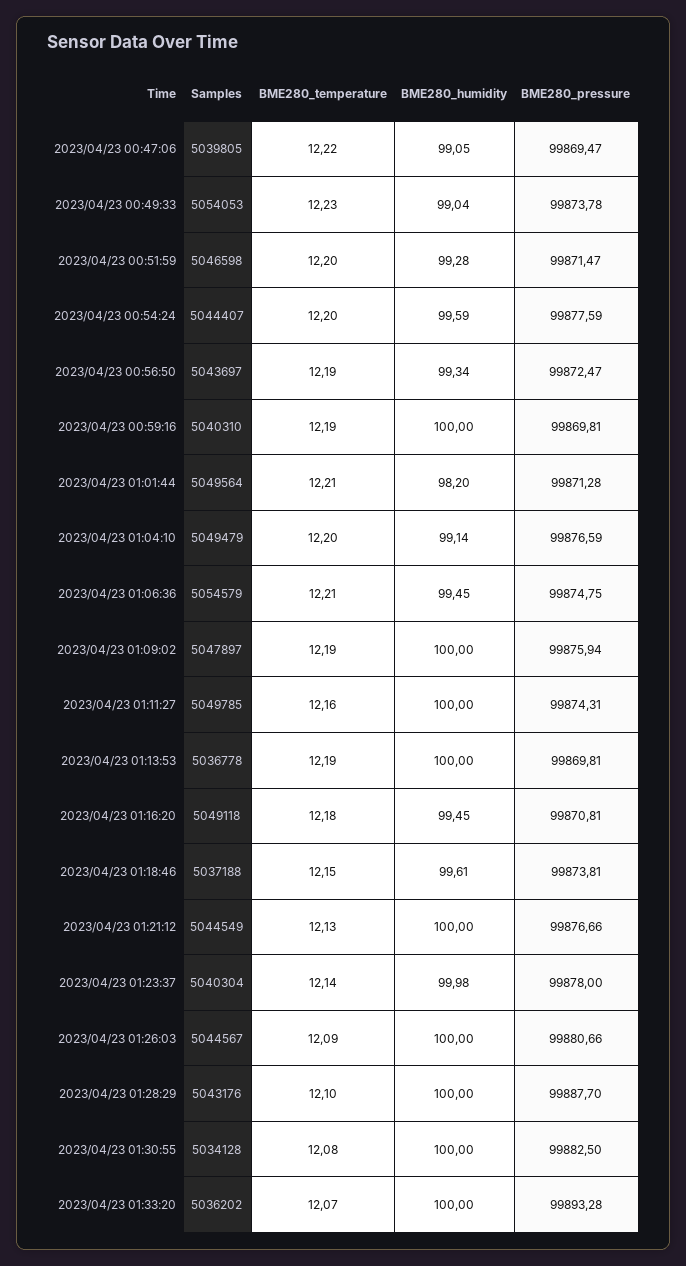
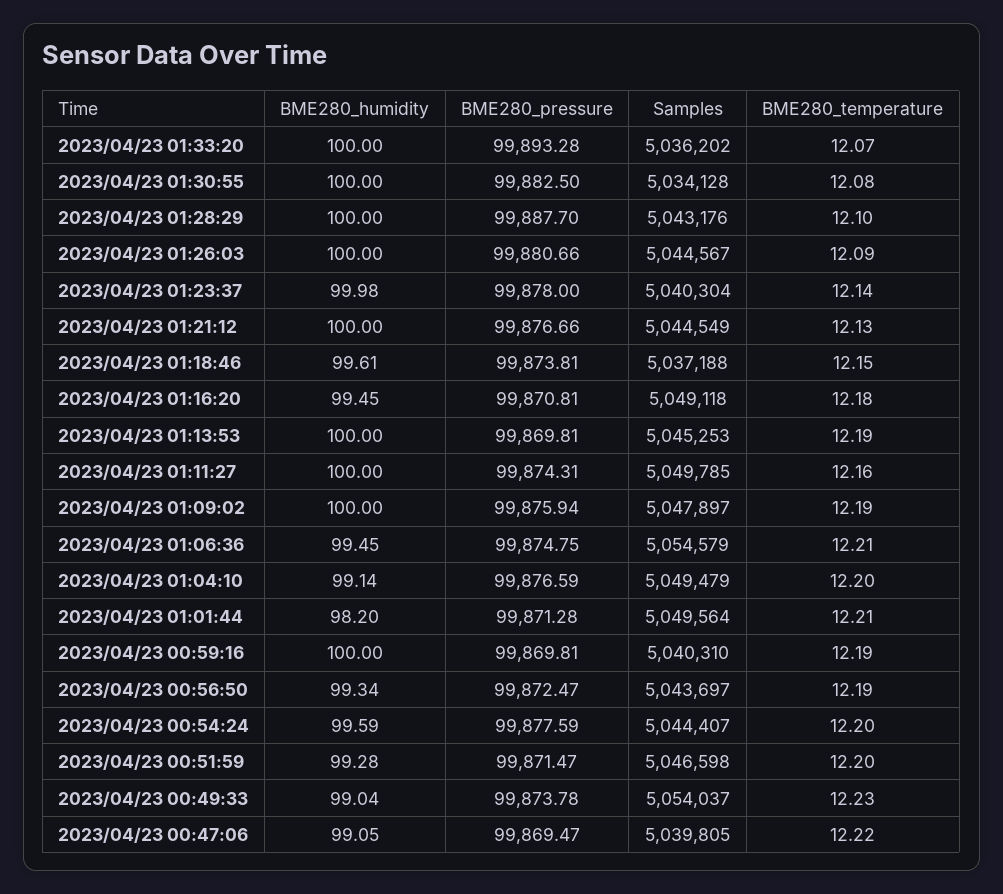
Samples, 2023/04/23 00:49:33: 5054053 -> 5054037
Samples, 2023/04/23 01:13:53: 5036778 -> 5045253

